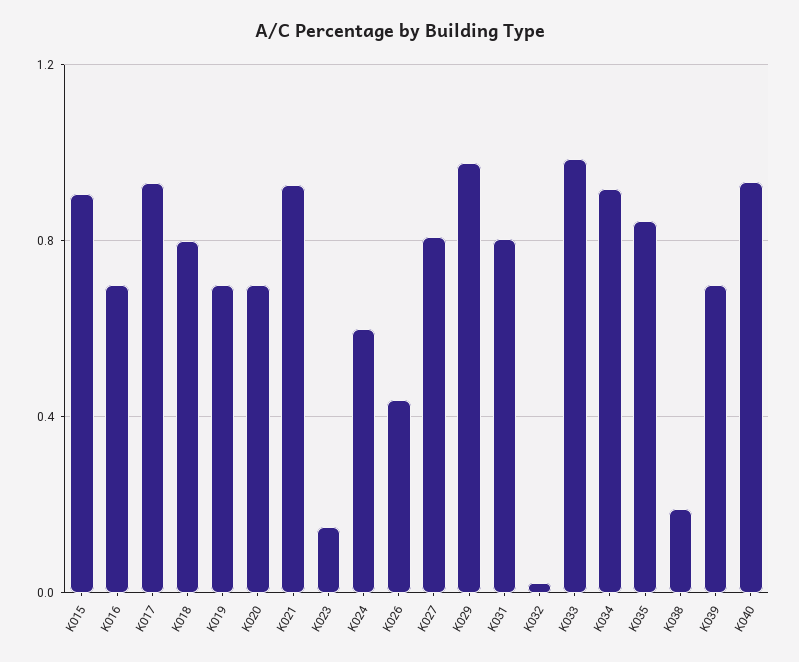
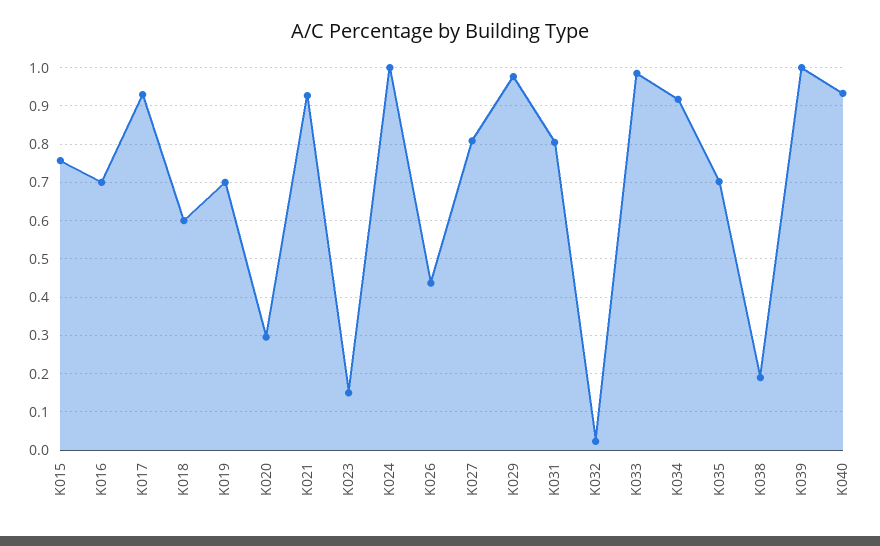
K015: 0.9 -> 0.76
K018: 0.8 -> 0.6
K020: 0.7 -> 0.3
K024: 0.6 -> 1
K035: 0.85 -> 0.7
K039: 0.7 -> 1

